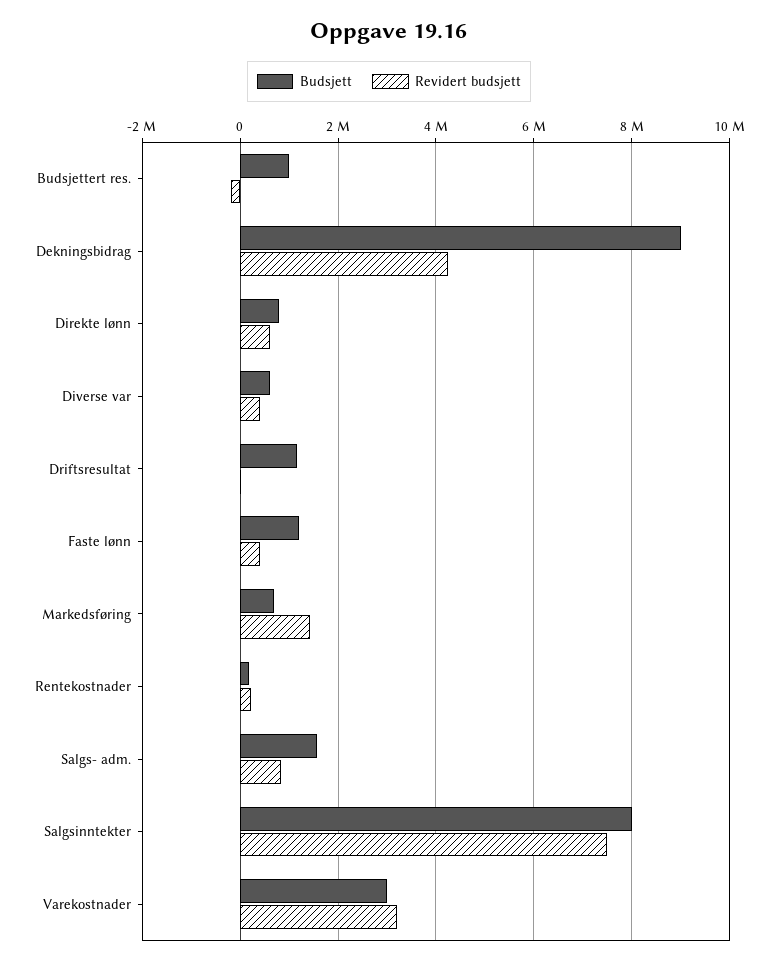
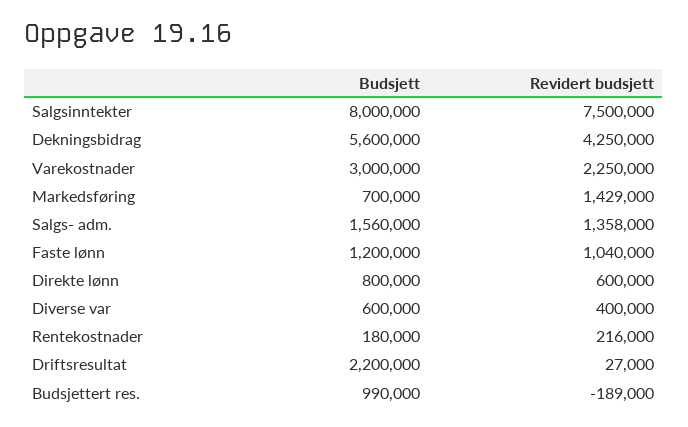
Budsjett, Dekningsbidrag: 9000000 -> 5600000
Budsjett, Driftsresultat: 1200000 -> 2200000
Revidert budsjett, Faste lønn: 400000 -> 1040000
Revidert budsjett, Salgs- adm.: 800000 -> 1358000
Revidert budsjett, Varekostnader: 3200000 -> 2250000

